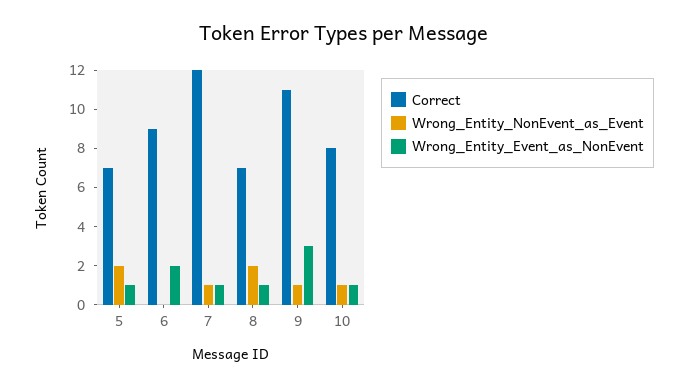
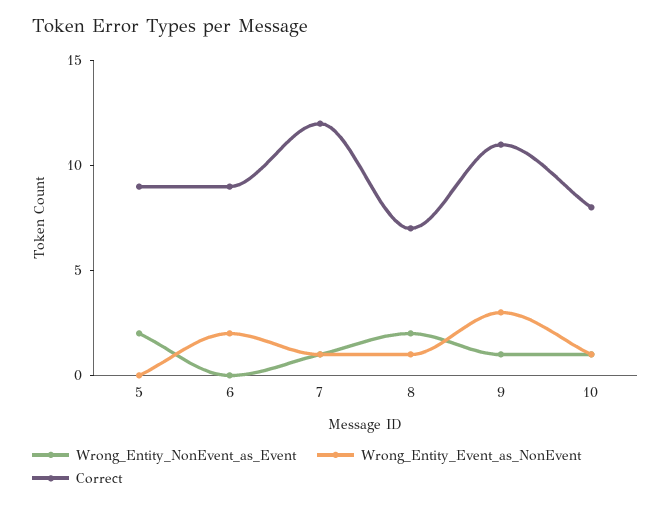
Correct, 5: 7 -> 9
Wrong_Entity_Event_as_NonEvent, 5: 1 -> 0

